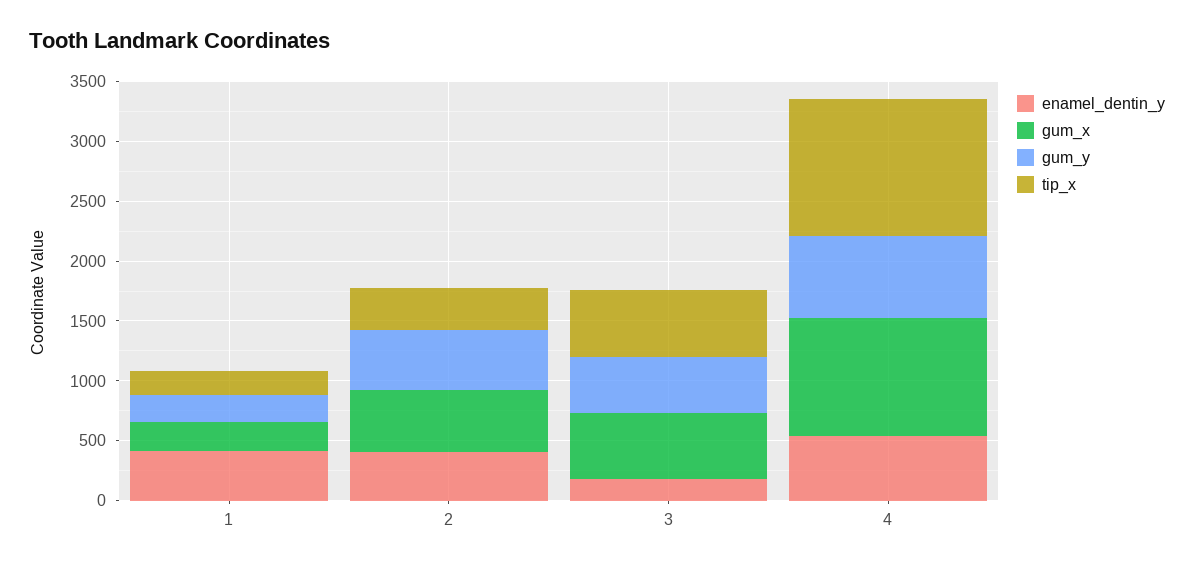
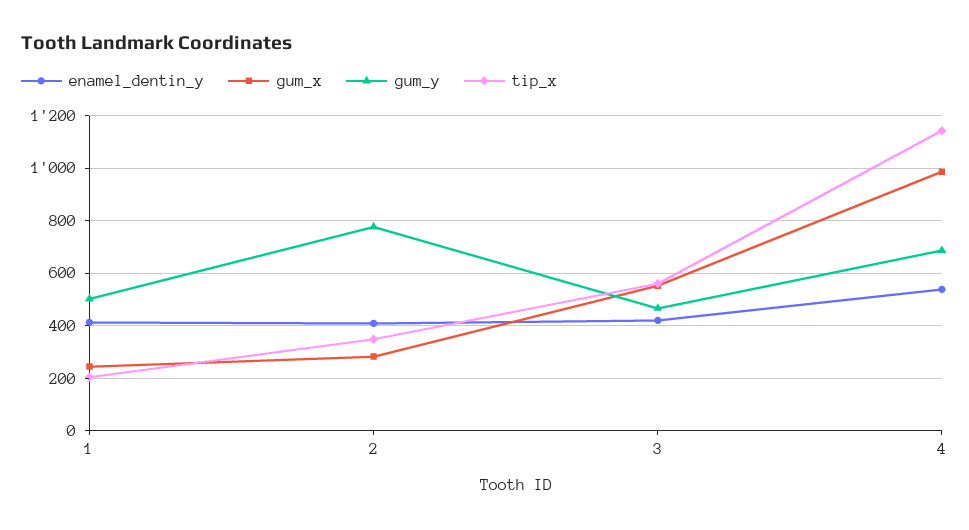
gum_y, 1: 200 -> 500
gum_x, 2: 500 -> 275
gum_y, 2: 500 -> 775
enamel_dentin_y, 3: 200 -> 425

